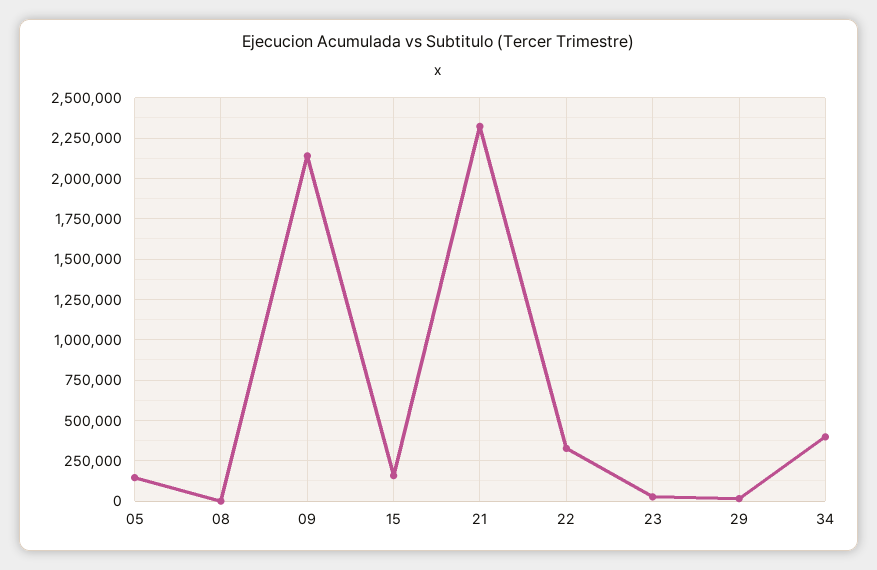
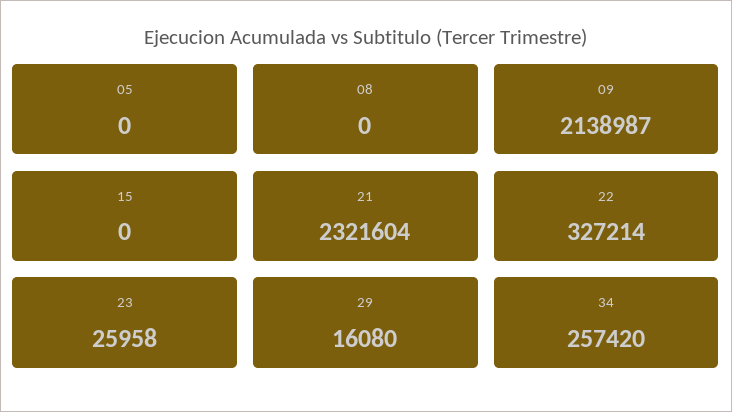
05: 150000 -> 0
15: 150000 -> 0
34: 400000 -> 257420

